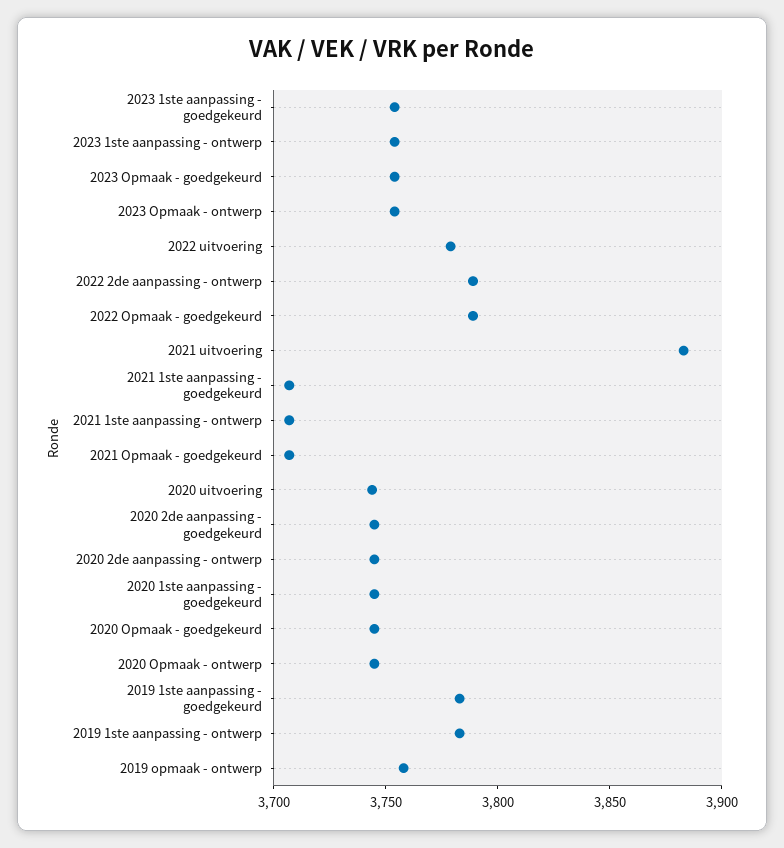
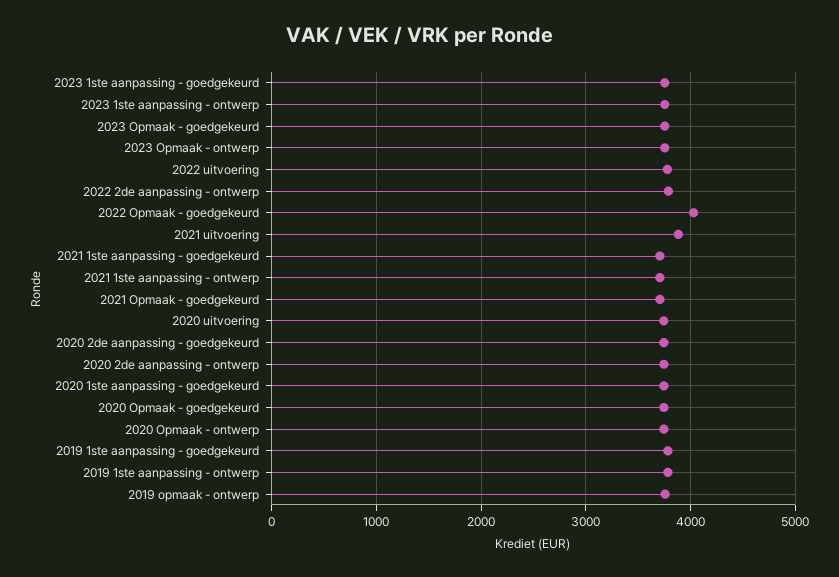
2022 Opmaak - goedgekeurd: 3790 -> 4000

